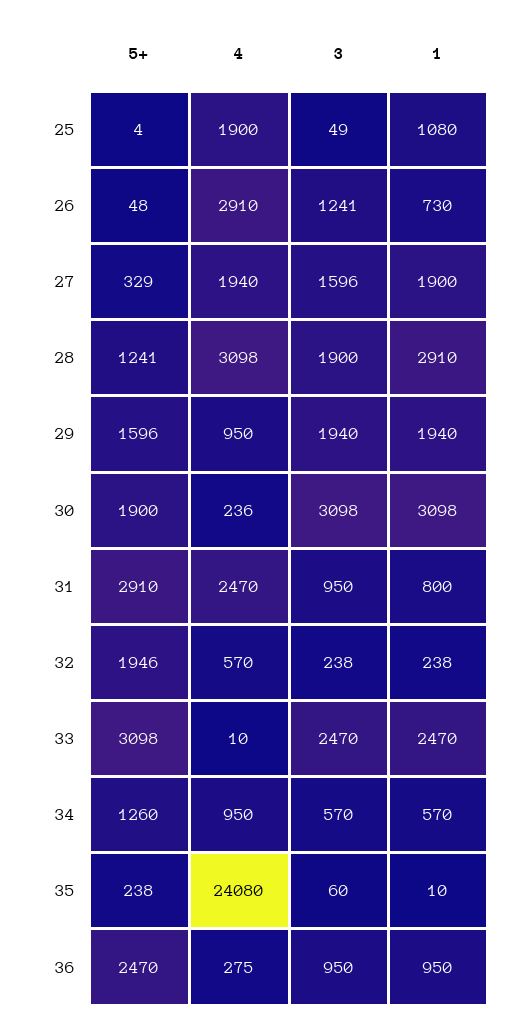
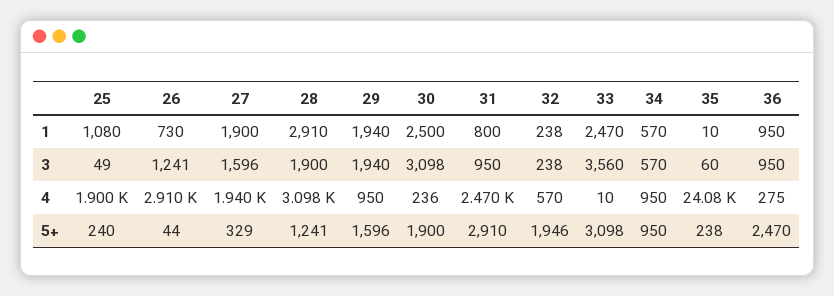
5+, 25: 4 -> 240
5+, 26: 48 -> 44
1, 30: 3098 -> 2500
3, 33: 2470 -> 3560
5+, 34: 1260 -> 950

